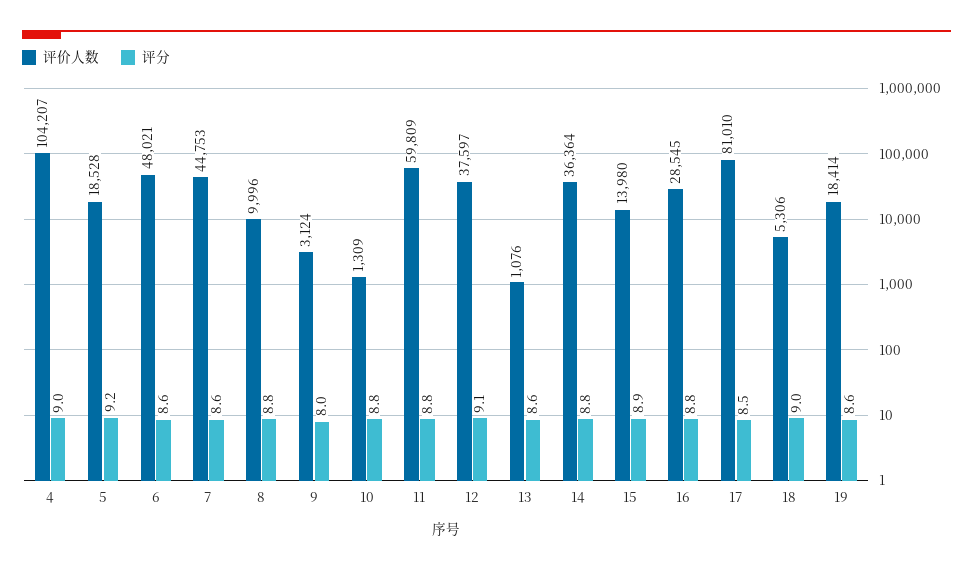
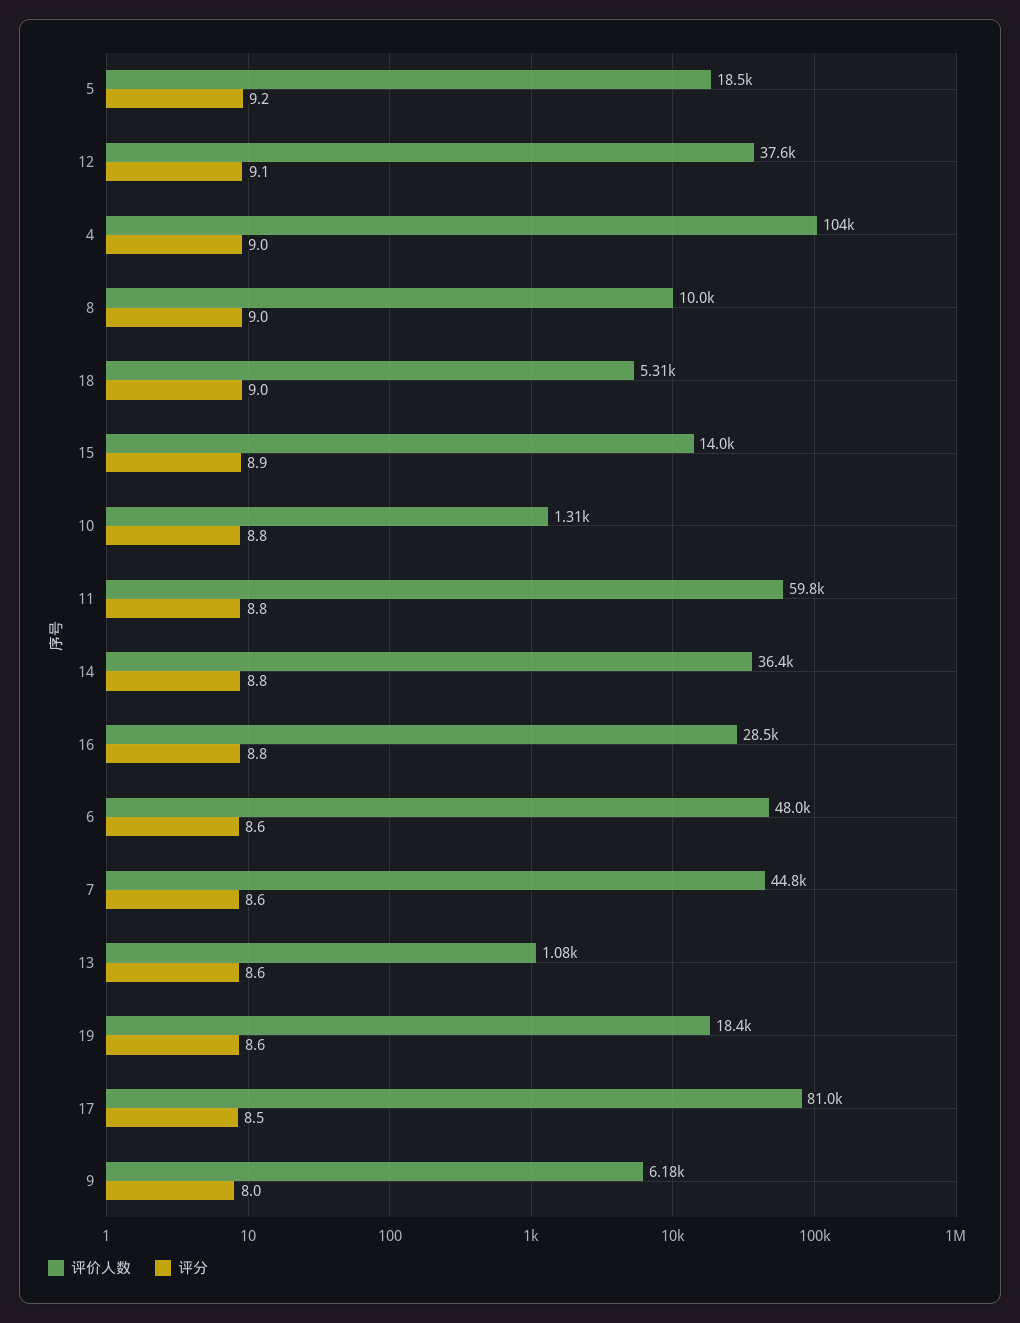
评分, 8: 8.8 -> 9
评价人数, 9: 3124 -> 6180

